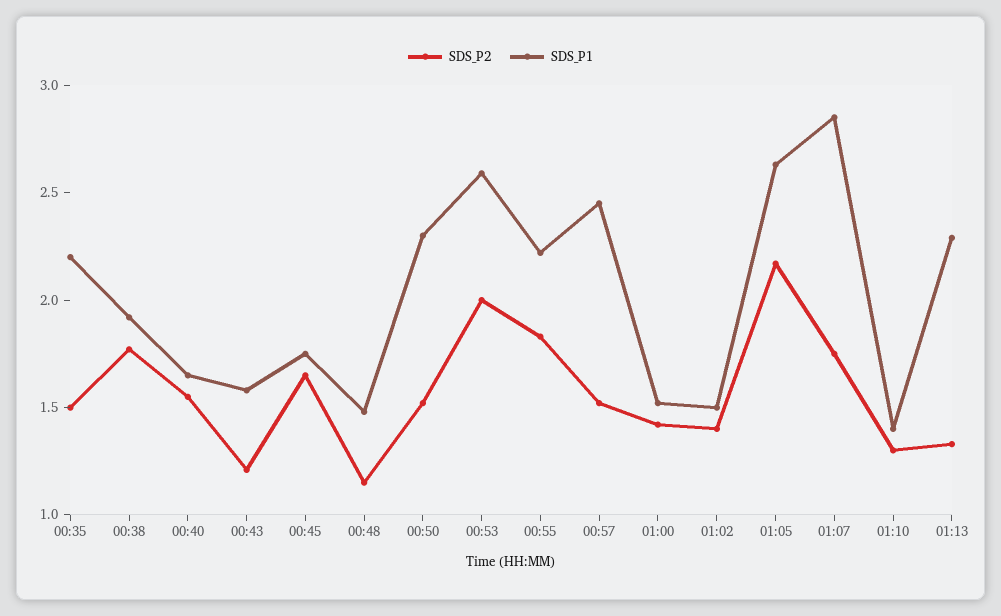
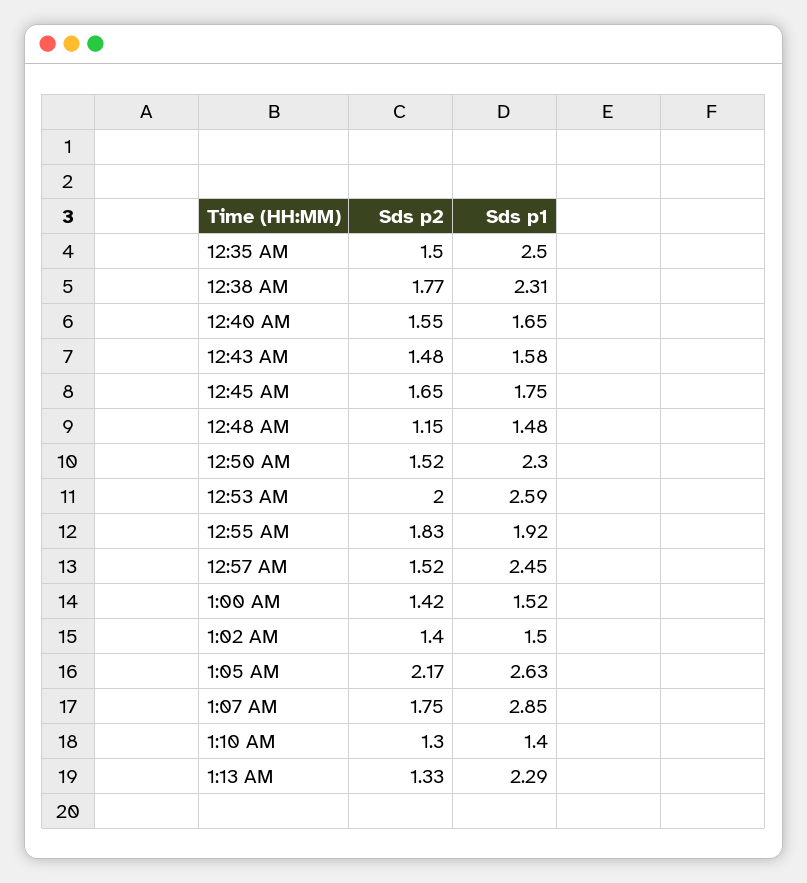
SDS_P1, 00:35: 2.2 -> 2.5
SDS_P1, 00:38: 1.9 -> 2.31
SDS_P2, 00:43: 1.2 -> 1.48
SDS_P1, 00:55: 2.2 -> 1.92

